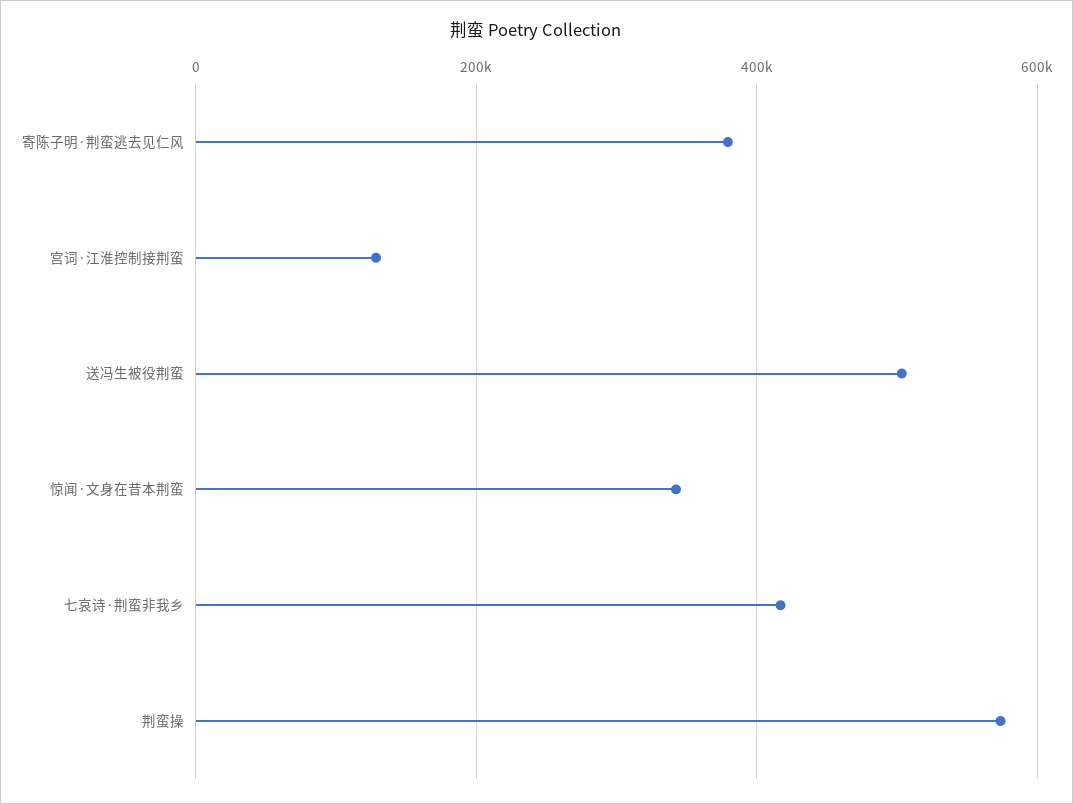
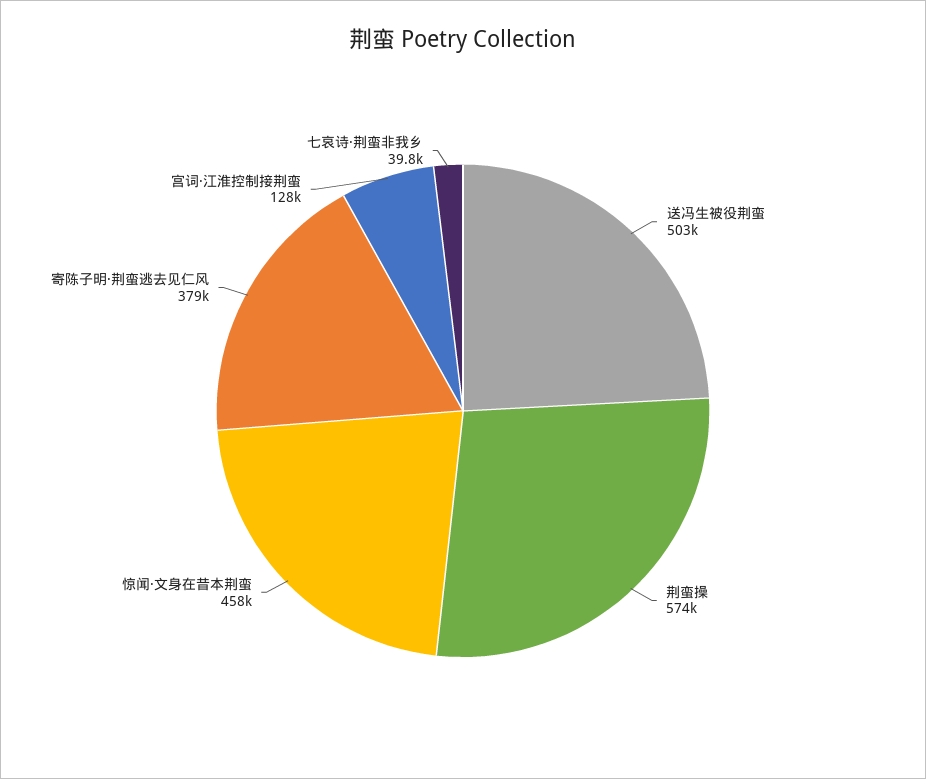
惊闻·文身在昔本荆蛮: 340000 -> 458000
七哀诗·荆蛮非我乡: 420000 -> 39800

